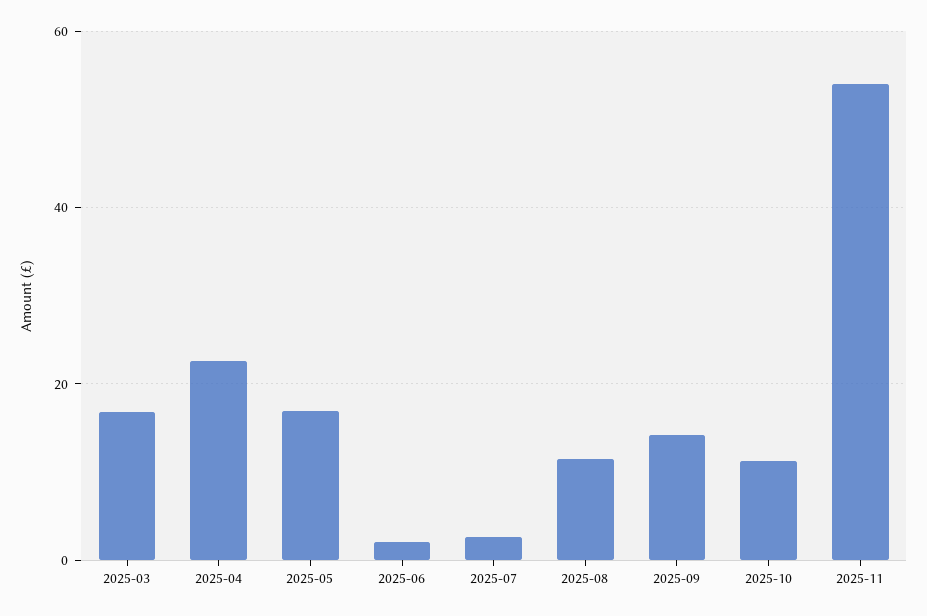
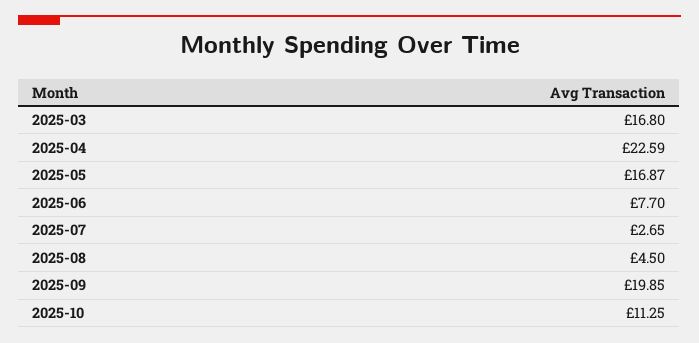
2025-06: 2 -> 7.7
2025-08: 12 -> 4.5
2025-09: 14 -> 19.85
2025-11: 54 -> none

